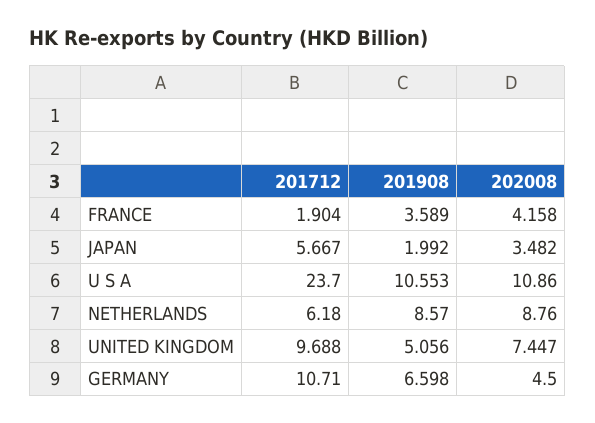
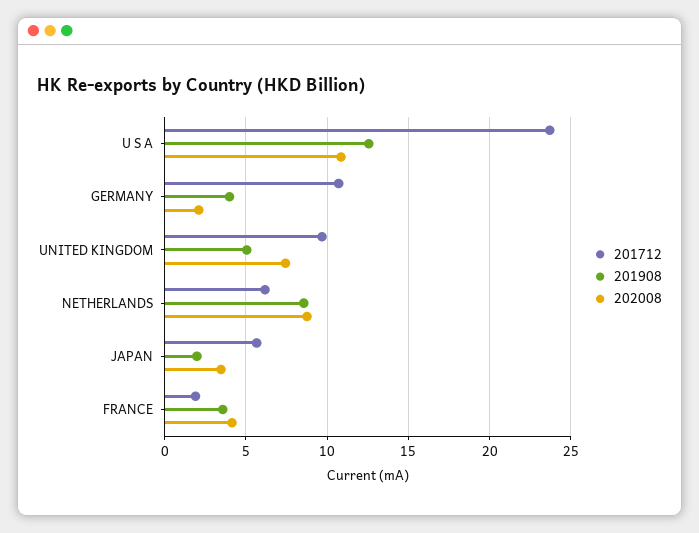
201908, U S A: 10.553 -> 12.5
201908, GERMANY: 6.598 -> 4
202008, GERMANY: 4.5 -> 2

